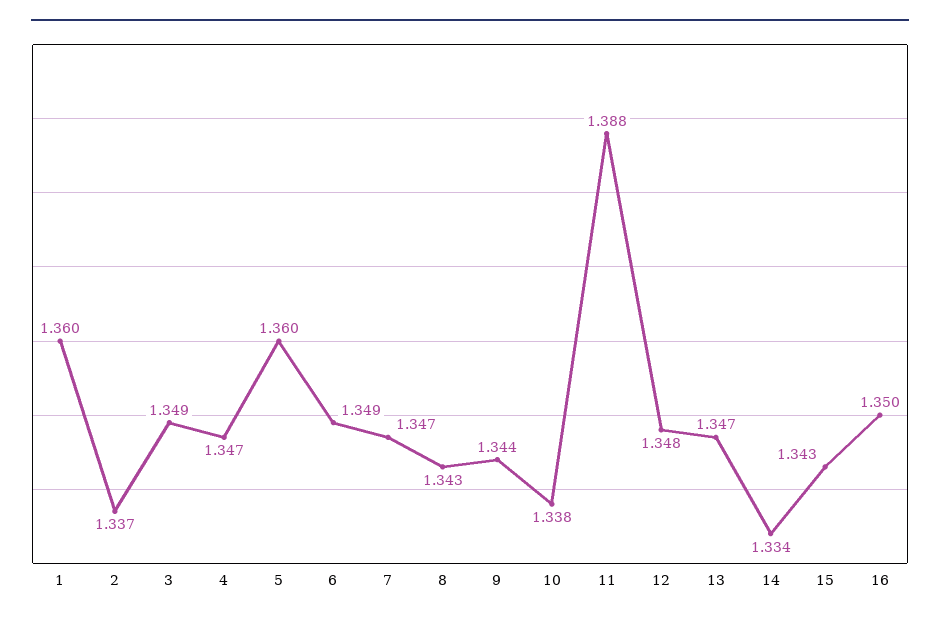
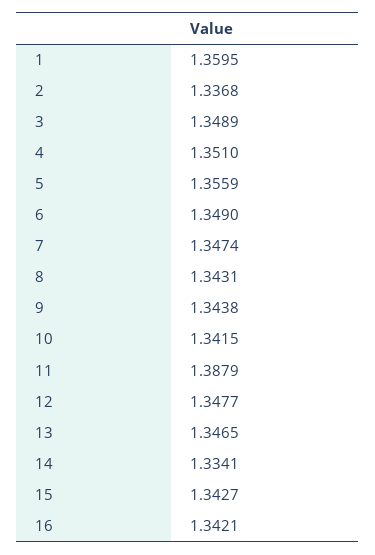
4: 1.347 -> 1.351
5: 1.36 -> 1.3559
10: 1.338 -> 1.3415
16: 1.35 -> 1.3421

